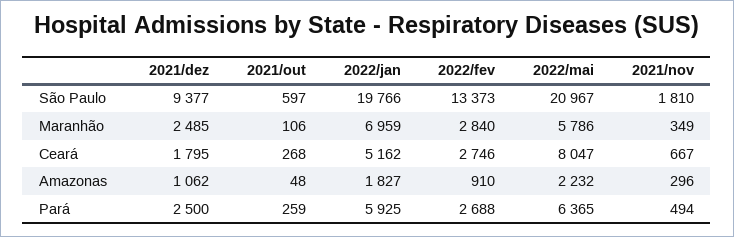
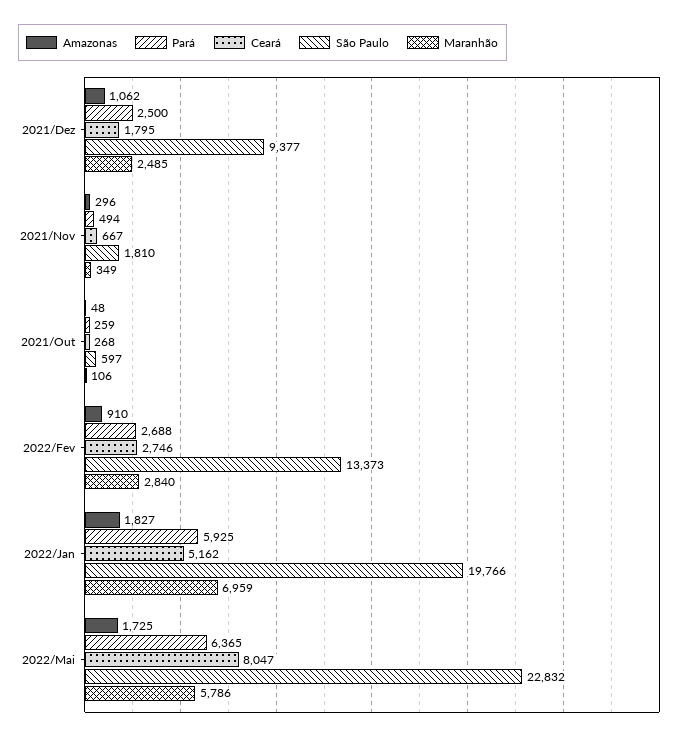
São Paulo, 2022/mai: 20967 -> 22832
Amazonas, 2022/mai: 2232 -> 1725

